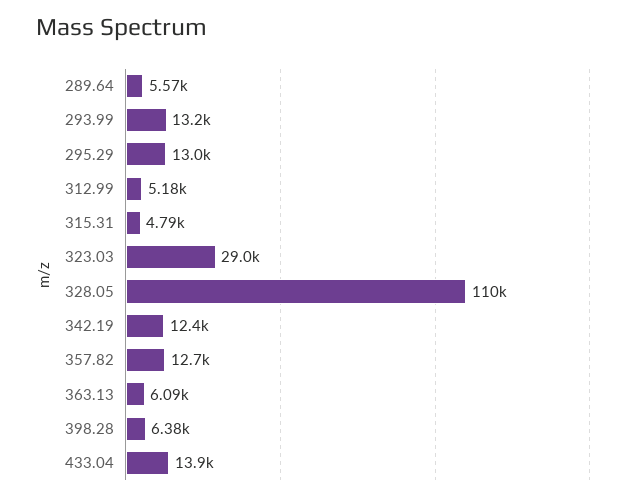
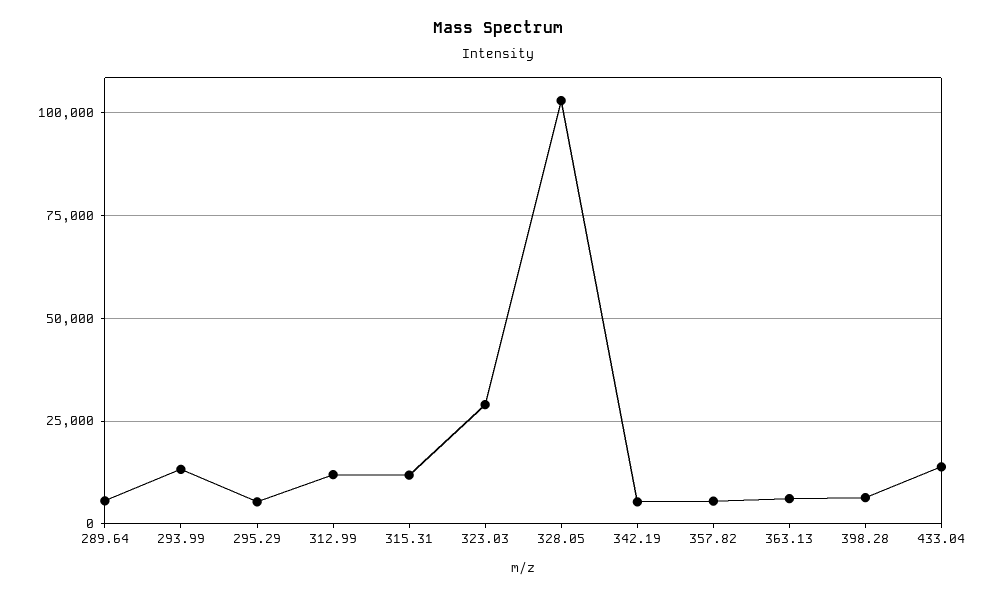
295.29: 13000 -> 5000
312.99: 5180 -> 12500
315.31: 4790 -> 12500
328.05: 110000 -> 102500
342.19: 12400 -> 5000
357.82: 12700 -> 5000

